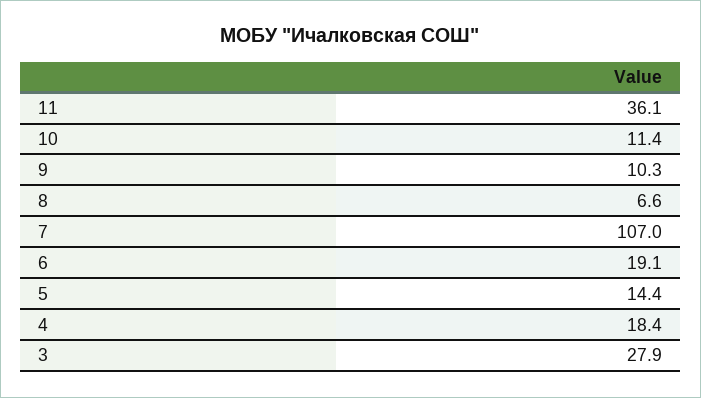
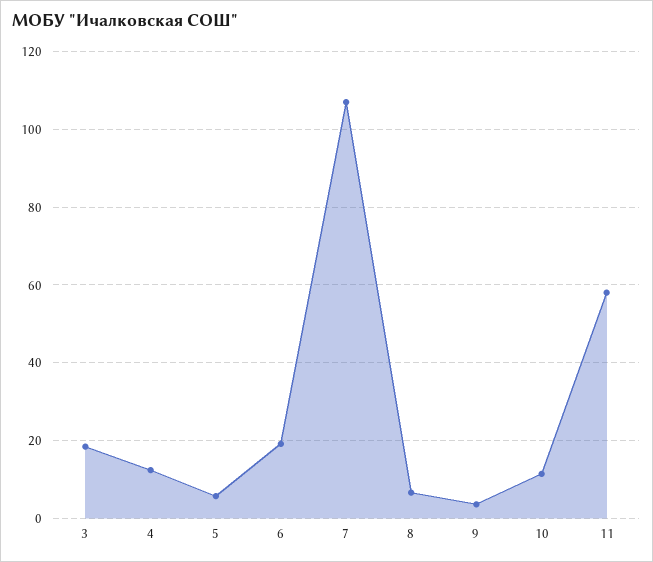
11: 36.1 -> 58
9: 10.3 -> 4
5: 14.4 -> 6
4: 18.4 -> 12
3: 27.9 -> 18

